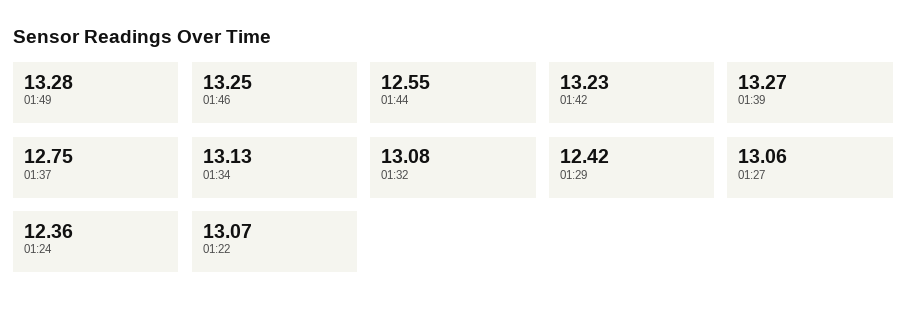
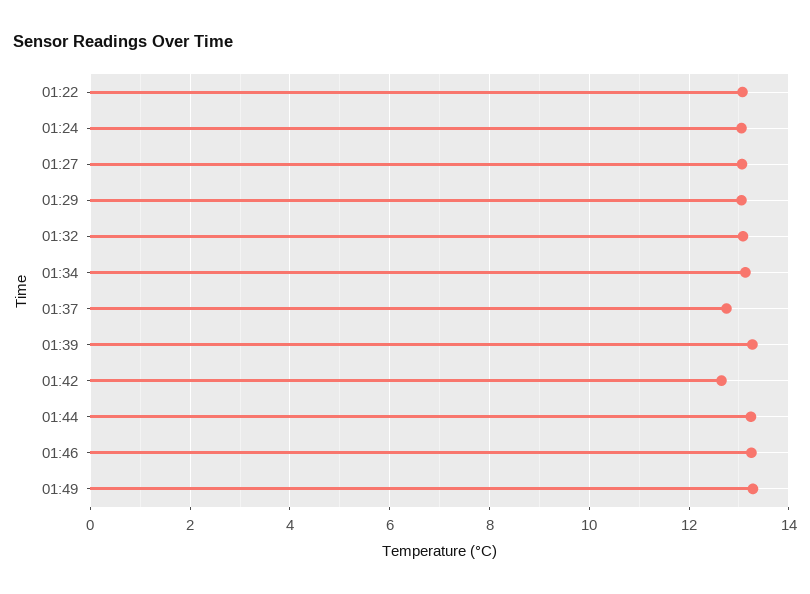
01:44: 12.55 -> 13.2
01:42: 13.23 -> 12.6
01:29: 12.42 -> 13
01:24: 12.36 -> 13

